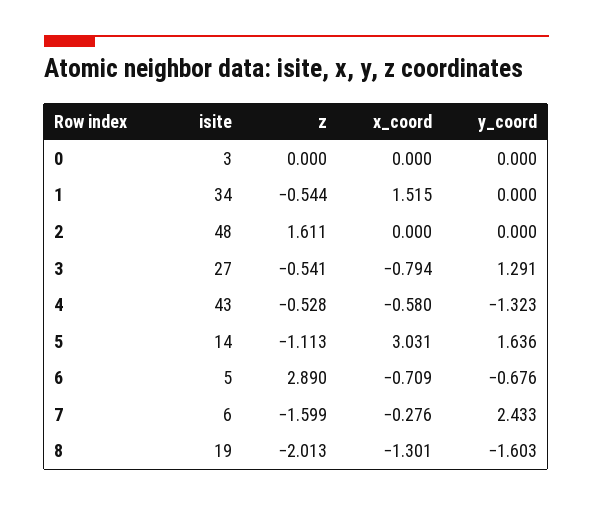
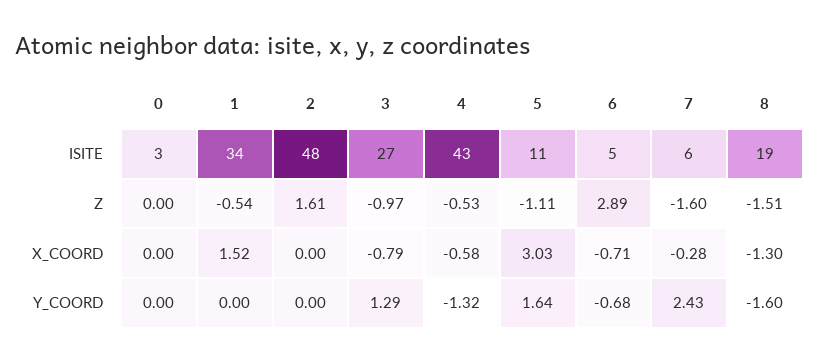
z, 3: -0.541 -> -0.97
isite, 5: 14 -> 11
z, 8: -2.013 -> -1.51

